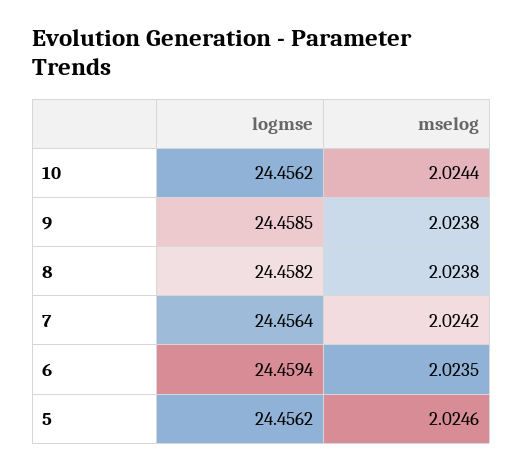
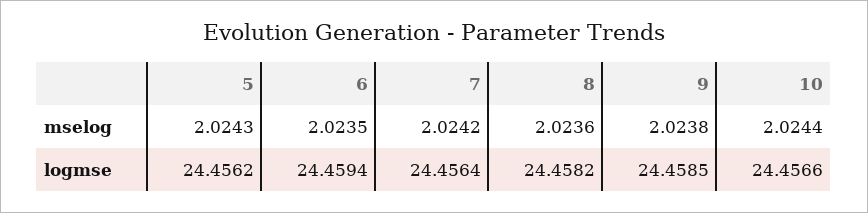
logmse, 10: 24.4562 -> 24.4566
mselog, 8: 2.0238 -> 2.0236
mselog, 5: 2.0246 -> 2.0243

